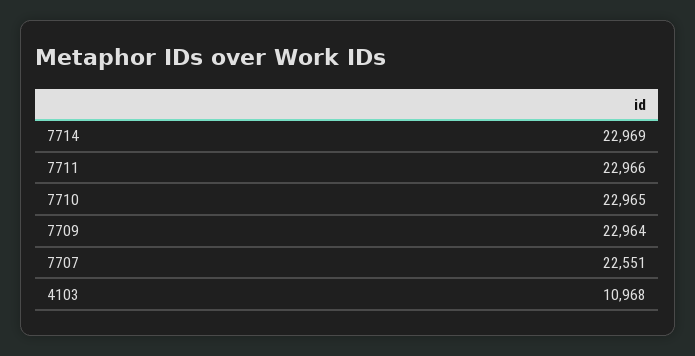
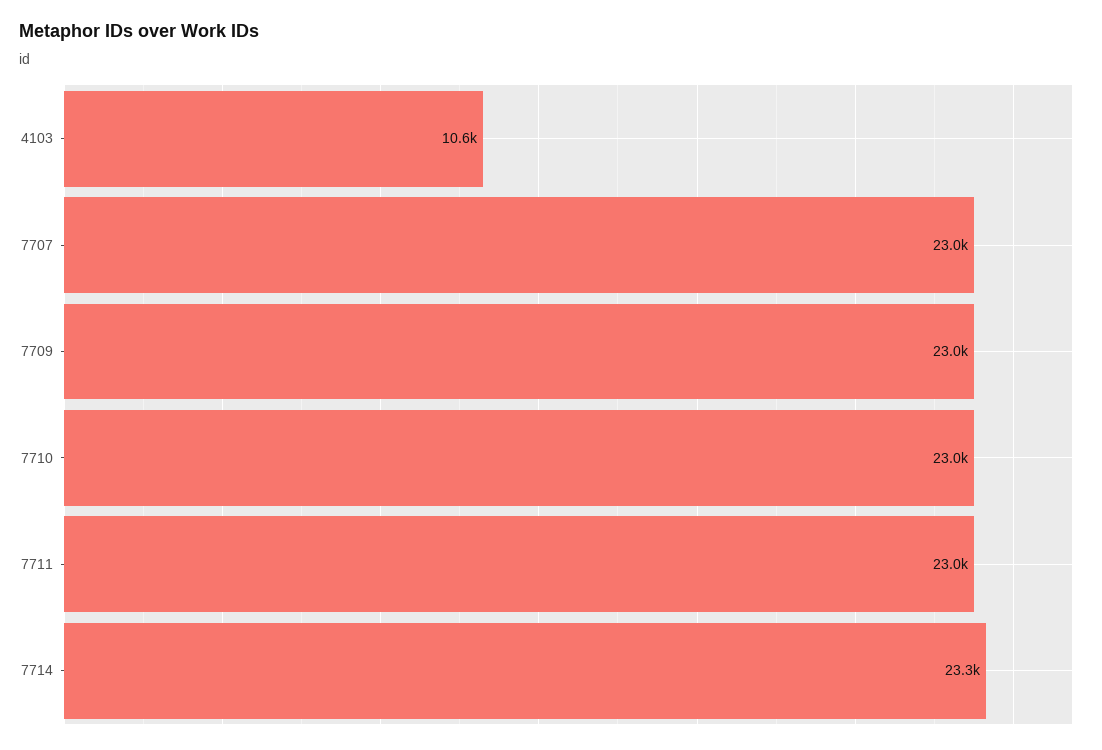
7714: 22969 -> 23300
7707: 22551 -> 23000
4103: 10968 -> 10600

